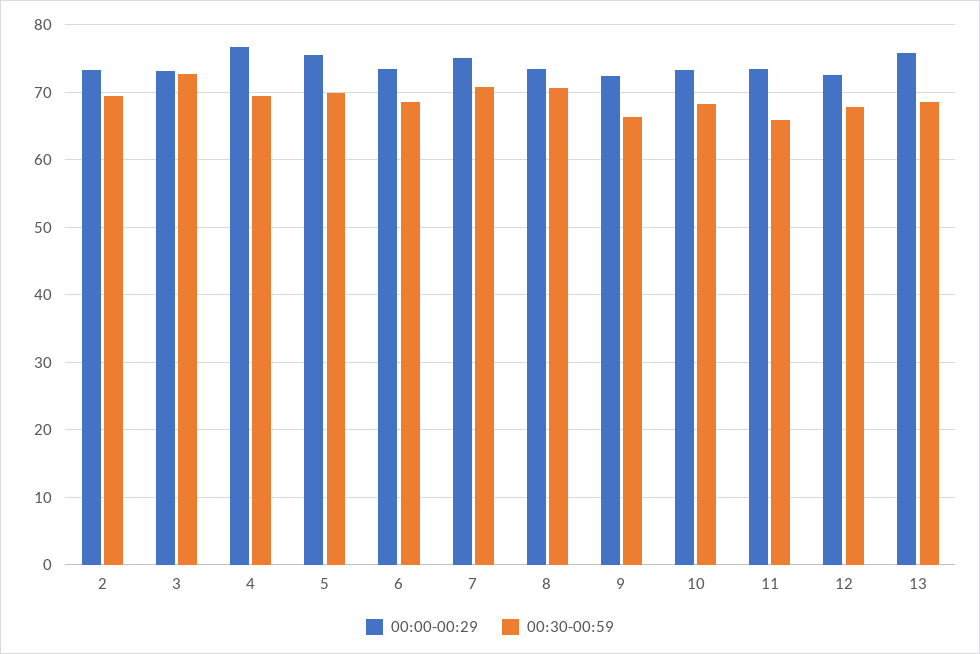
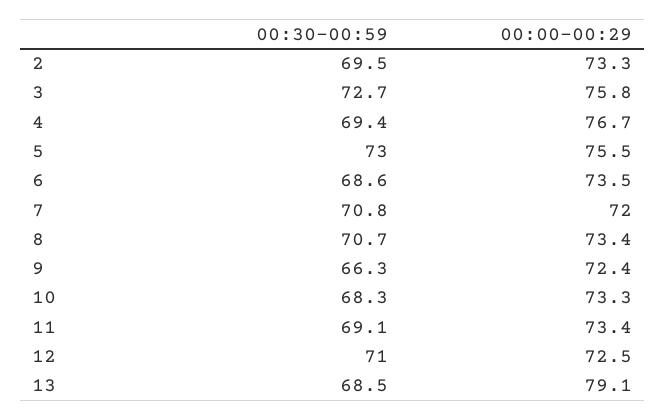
00:00-00:29, 3: 73 -> 75.8
00:30-00:59, 5: 70 -> 73
00:00-00:29, 7: 75 -> 72
00:30-00:59, 11: 66 -> 69.1
00:30-00:59, 12: 68 -> 71
00:00-00:29, 13: 76 -> 79.1

